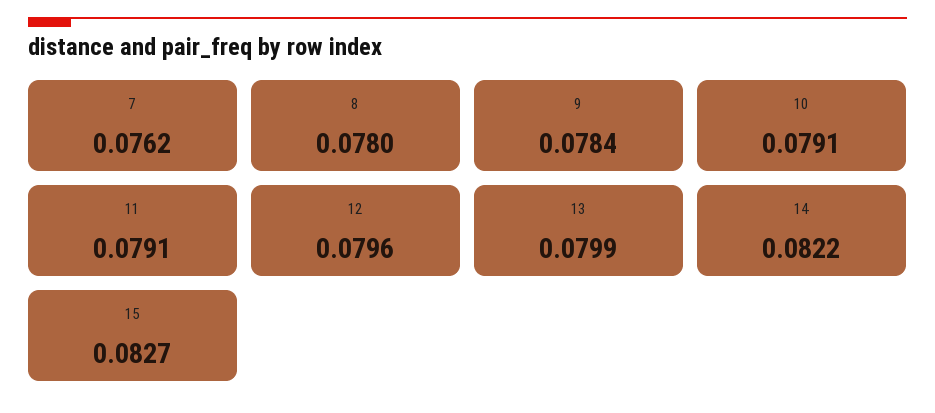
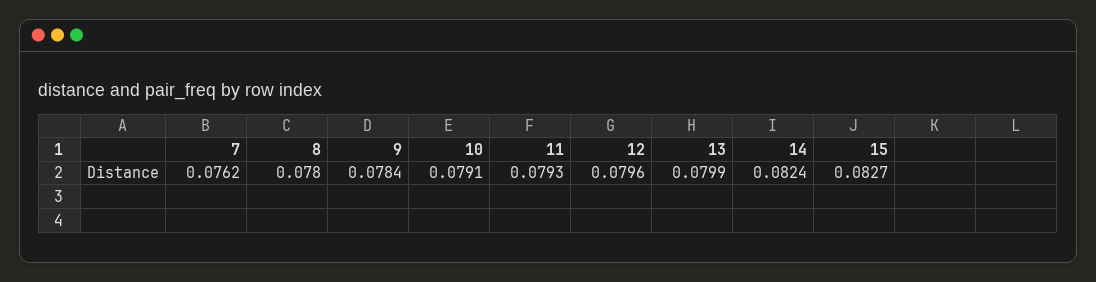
11: 0.0791 -> 0.0793
14: 0.0822 -> 0.0824

